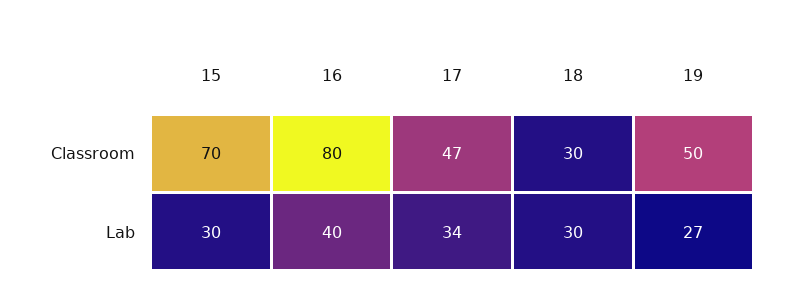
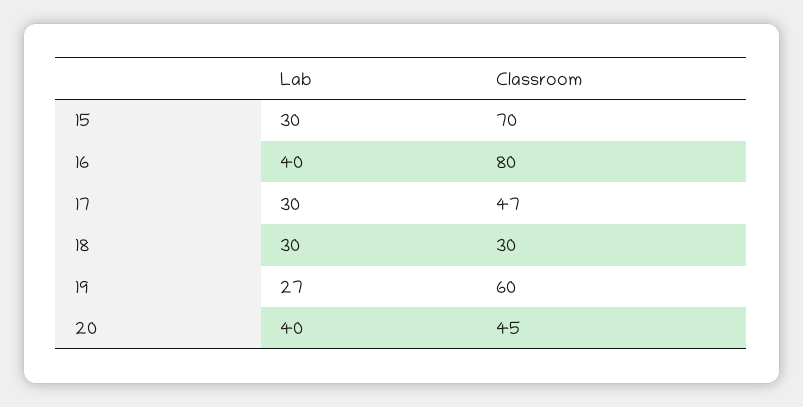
19, Classroom: 50 -> 60
17, Lab: 34 -> 30
20, Lab: none -> 40
20, Classroom: none -> 45

